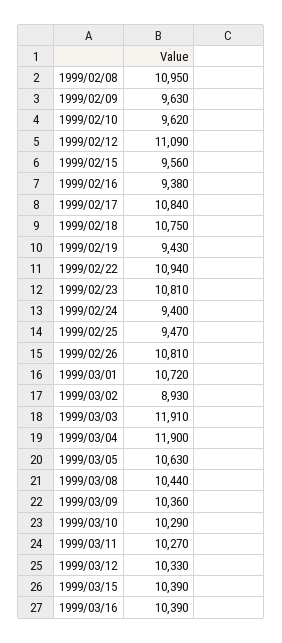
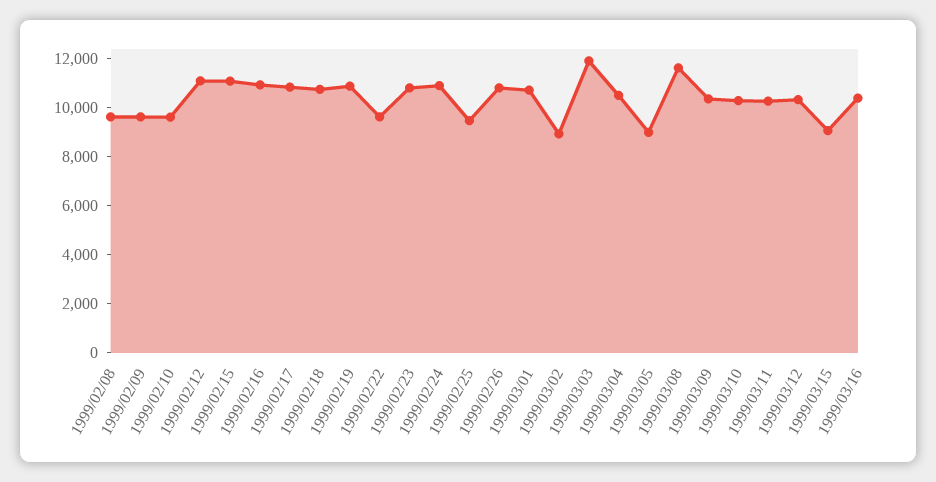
1999/02/08: 10950 -> 9500
1999/02/15: 9560 -> 11000
1999/02/16: 9380 -> 11000
1999/02/19: 9430 -> 11000
1999/02/22: 10940 -> 9500
1999/02/24: 9400 -> 11000
1999/03/04: 11900 -> 10500
1999/03/05: 10630 -> 9000
1999/03/08: 10440 -> 11500
1999/03/15: 10390 -> 9000

